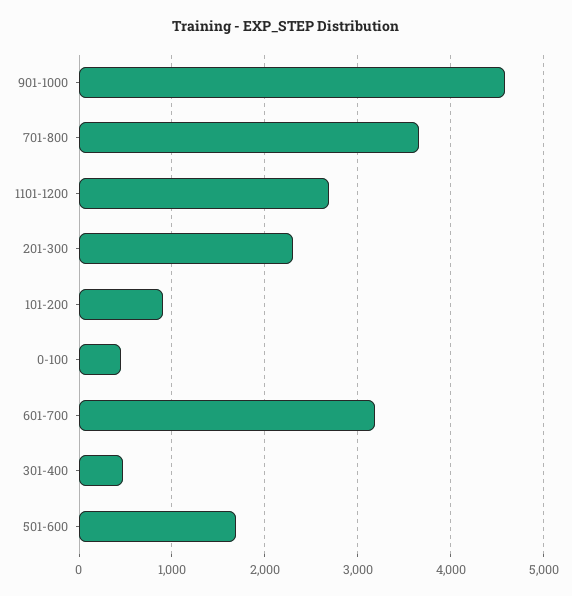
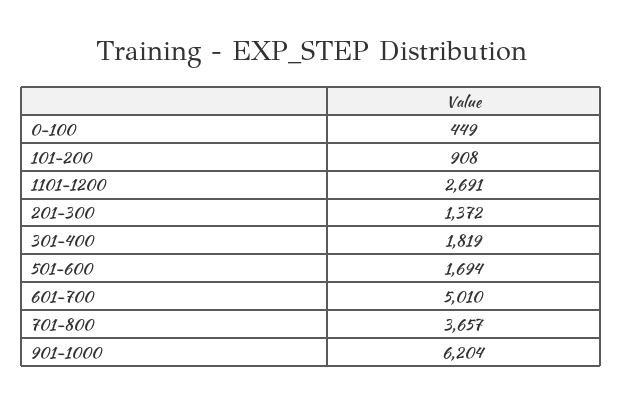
901-1000: 4600 -> 6204
201-300: 2300 -> 1372
601-700: 3200 -> 5010
301-400: 500 -> 1819

